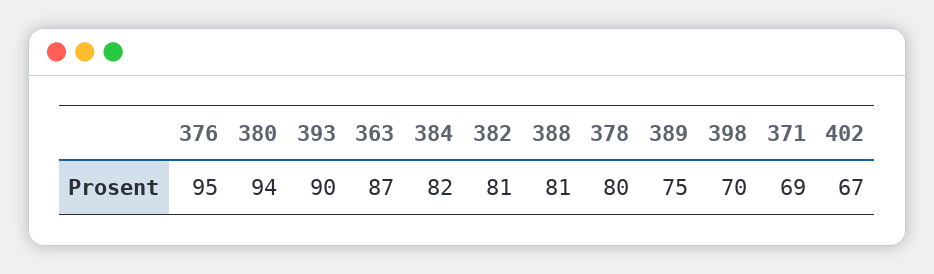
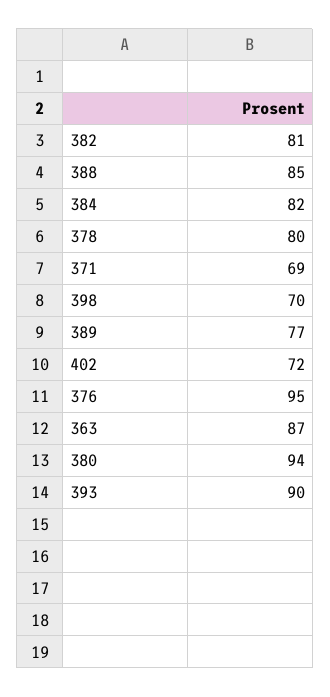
388: 81 -> 85
389: 75 -> 77
402: 67 -> 72

